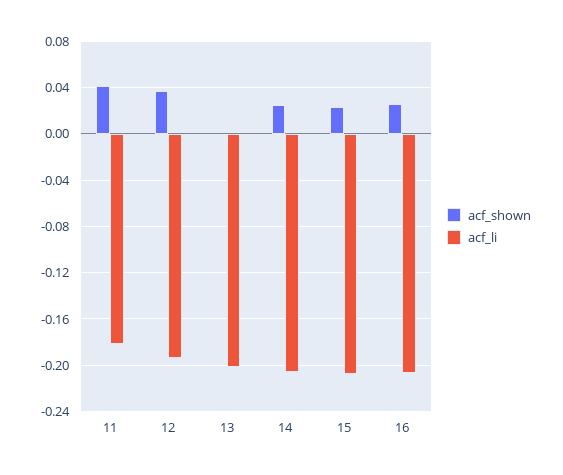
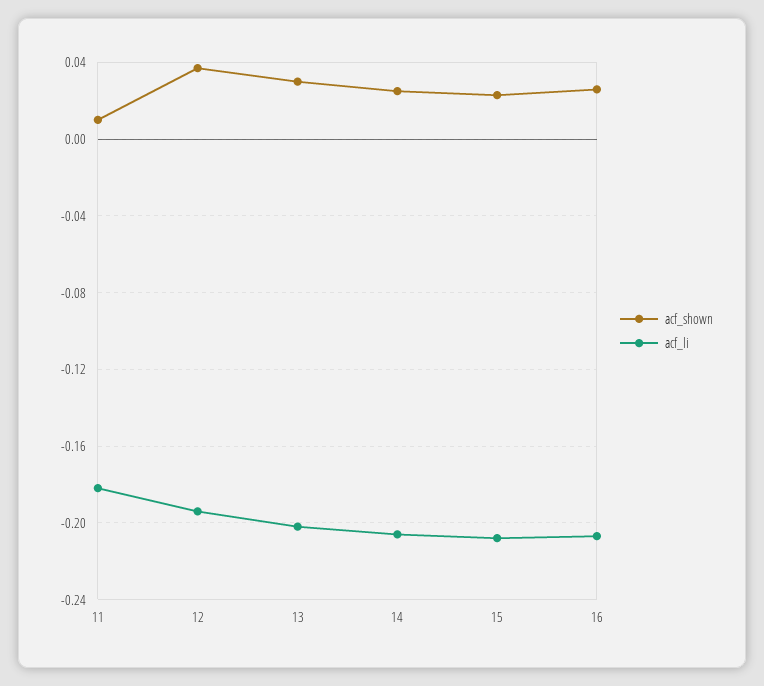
acf_shown, 11: 0.04 -> 0.01
acf_shown, 13: 0 -> 0.03

